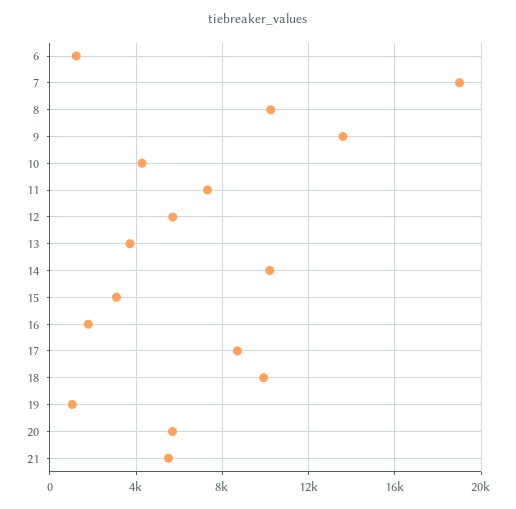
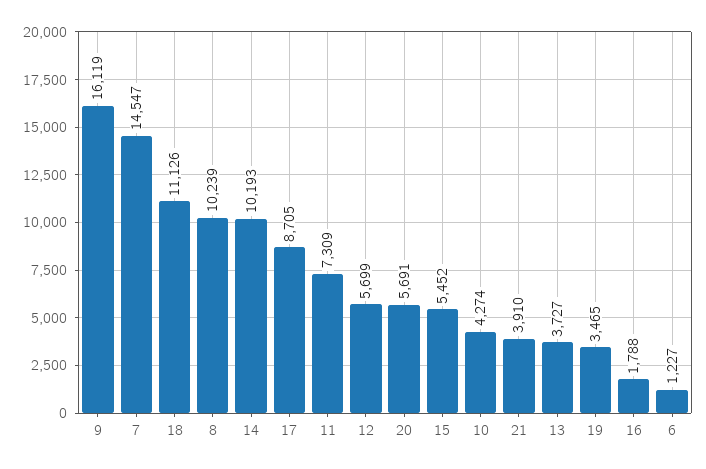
7: 19000 -> 14547
9: 13500 -> 16119
15: 3000 -> 5452
18: 10000 -> 11126
19: 1000 -> 3465
21: 5500 -> 3910

